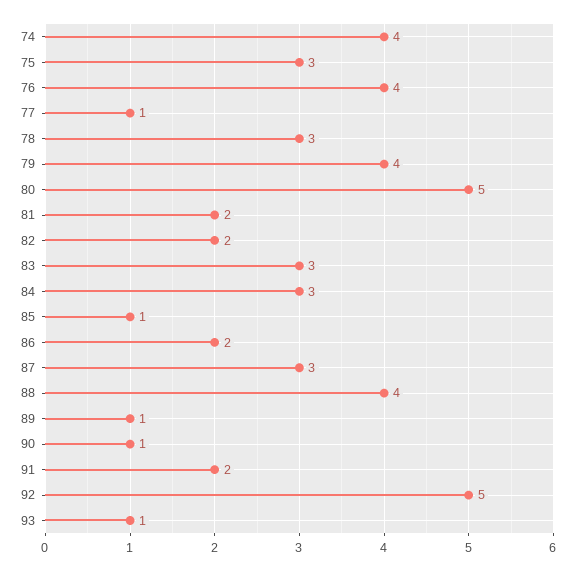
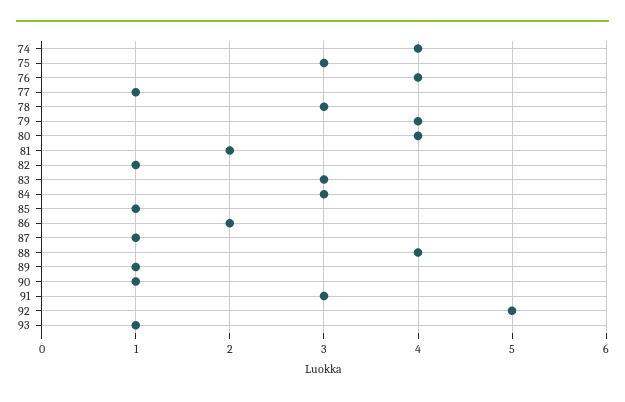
80: 5 -> 4
82: 2 -> 1
87: 3 -> 1
91: 2 -> 3

